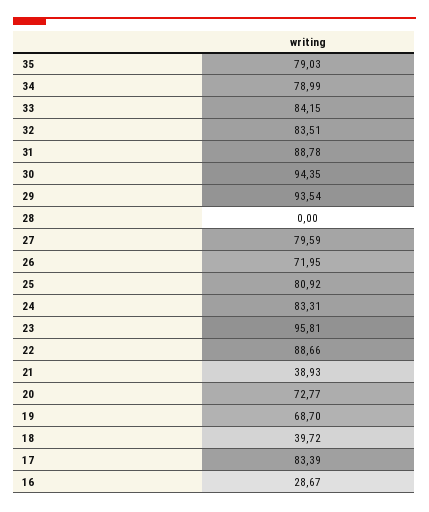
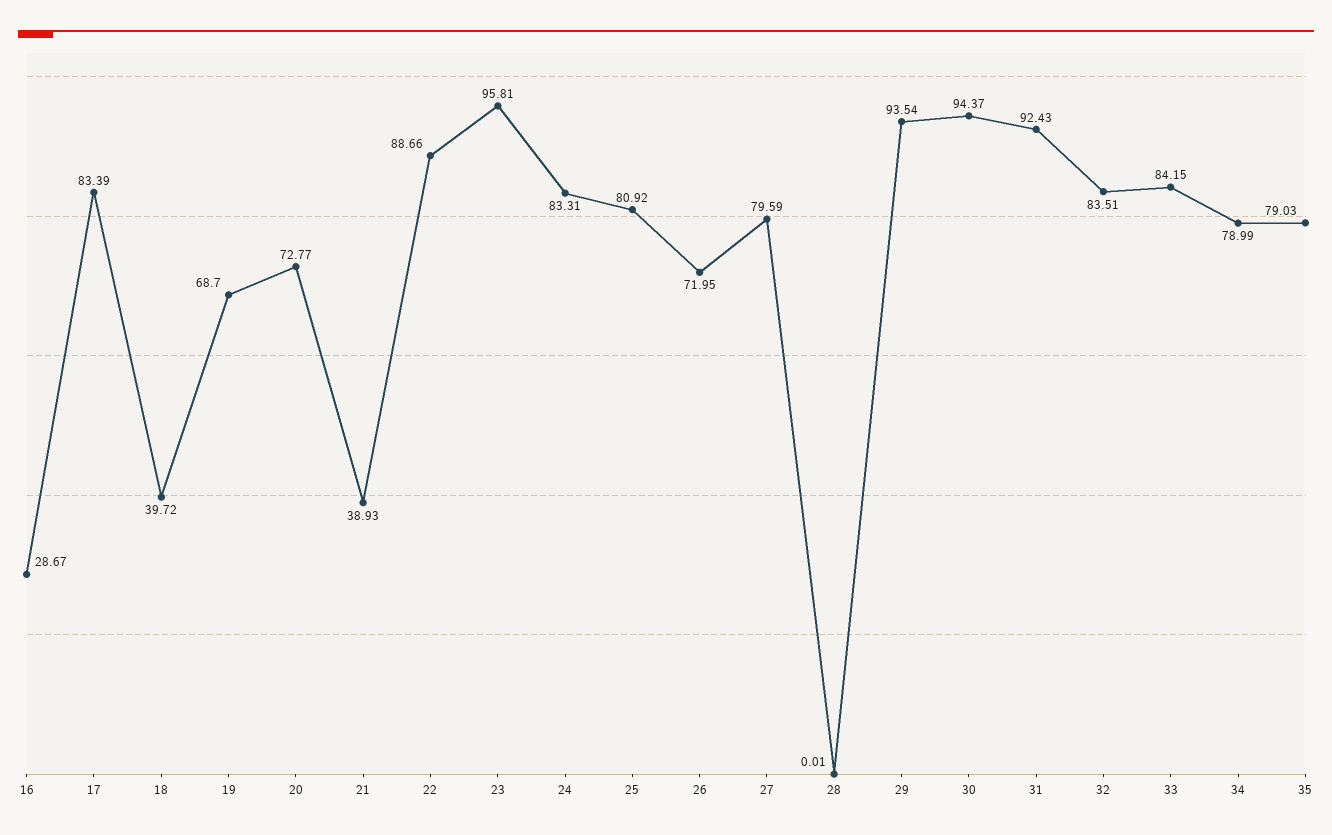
31: 88.78 -> 92.43
30: 94.35 -> 94.37
28: 0 -> 0.01

